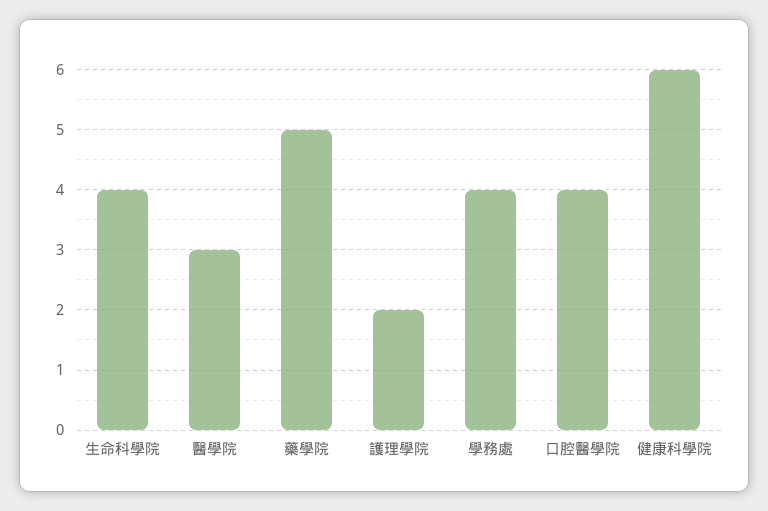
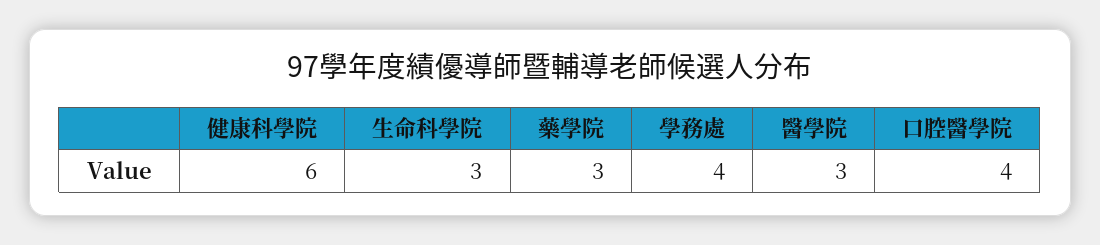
生命科學院: 4 -> 3
藥學院: 5 -> 3
護理學院: 2 -> none

